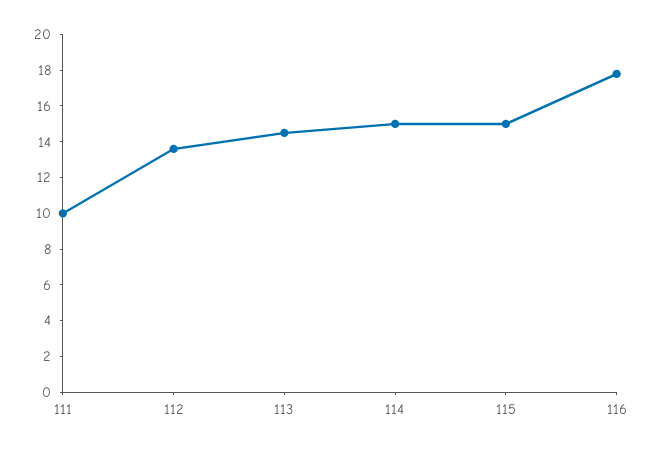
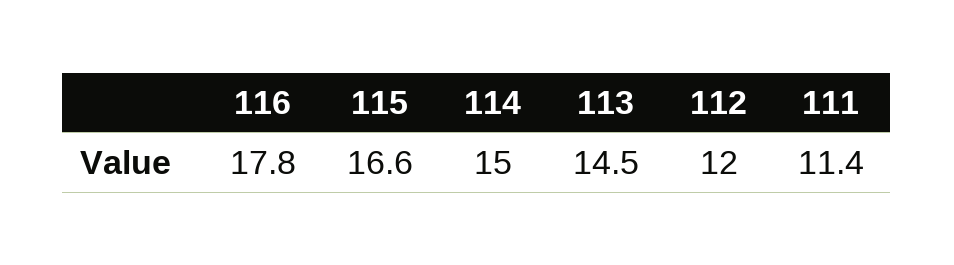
111: 10 -> 11.4
112: 13.5 -> 12
115: 15 -> 16.6

